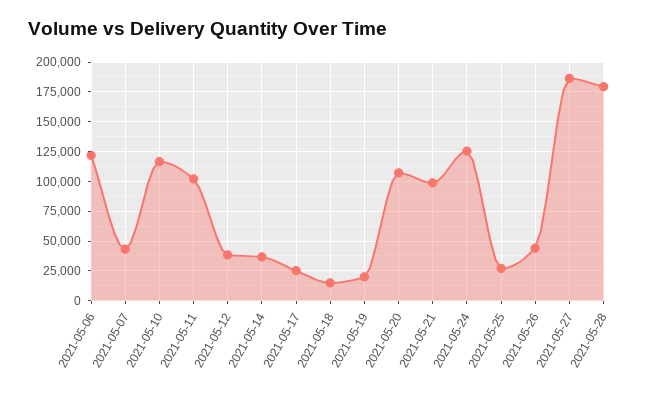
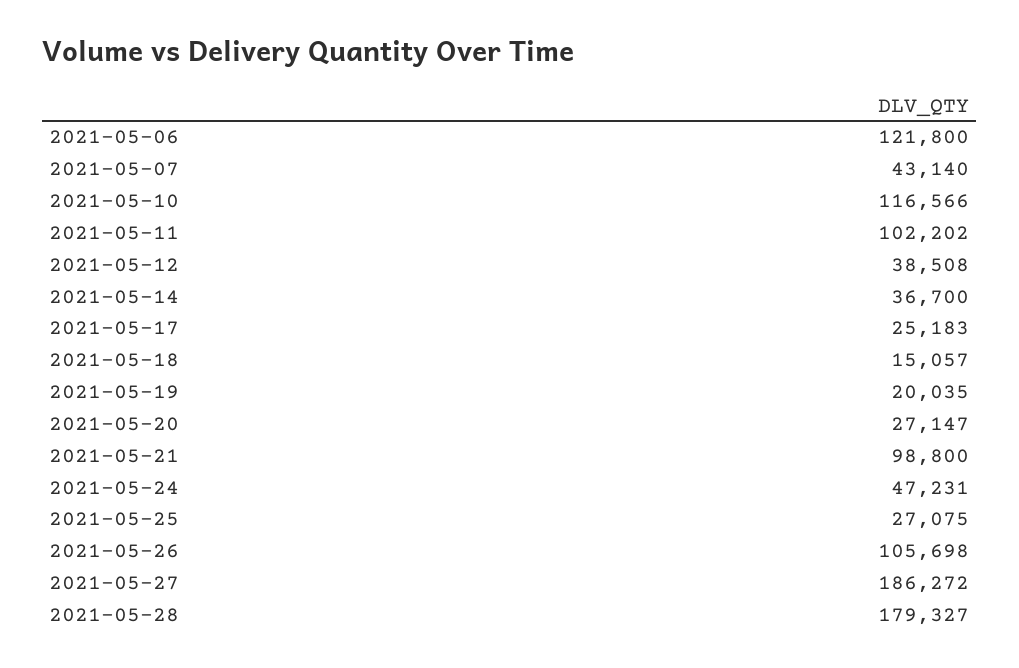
2021-05-20: 100000 -> 27147
2021-05-24: 125000 -> 47231
2021-05-26: 50000 -> 105698

